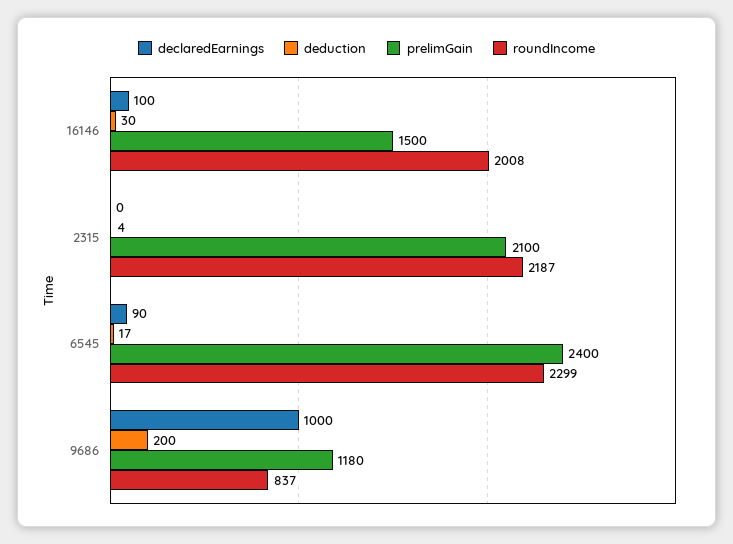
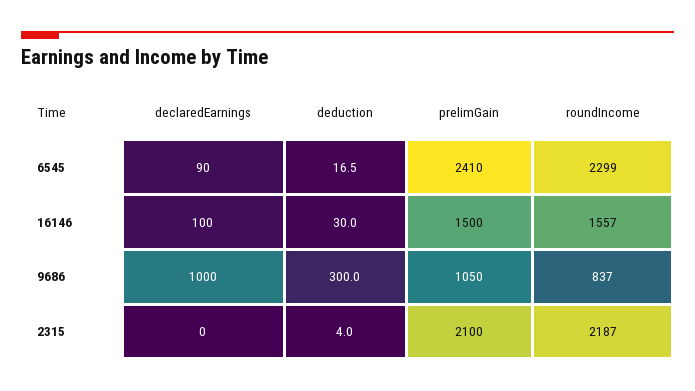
roundIncome, 16146: 2008 -> 1557
prelimGain, 6545: 2400 -> 2410
deduction, 9686: 200 -> 300
prelimGain, 9686: 1180 -> 1050

